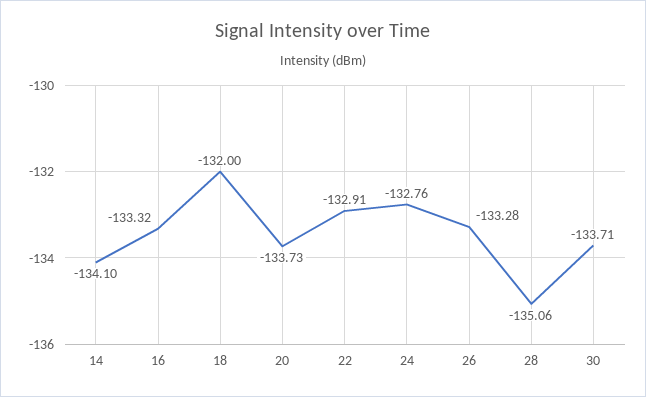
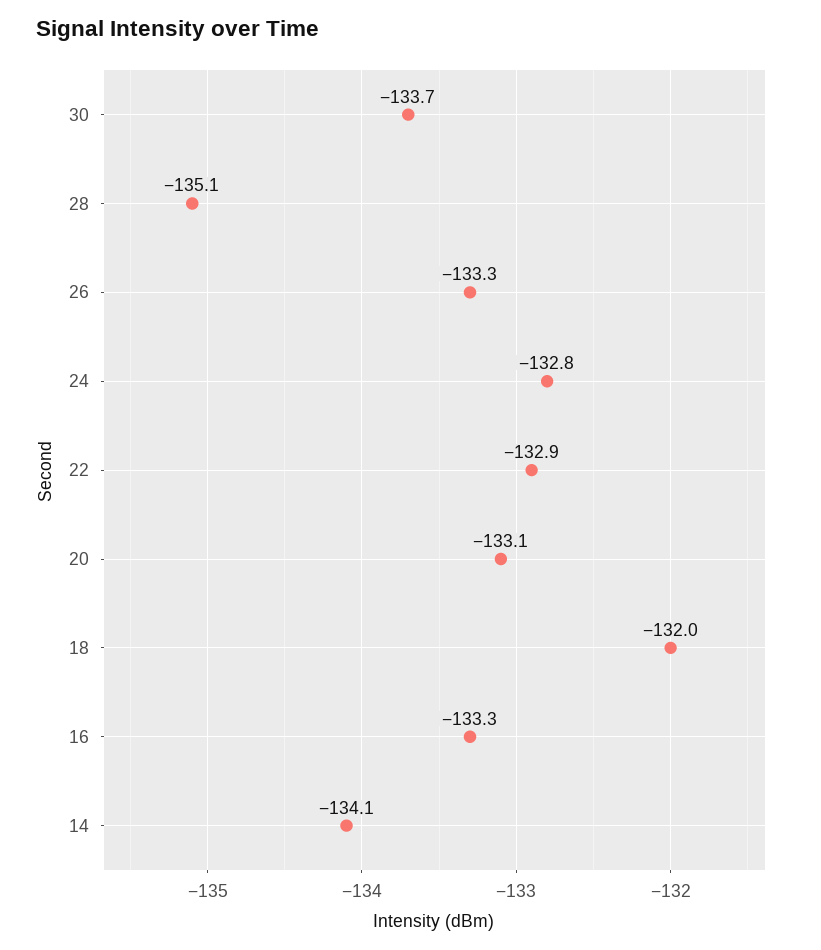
20: -133.73 -> -133.1

